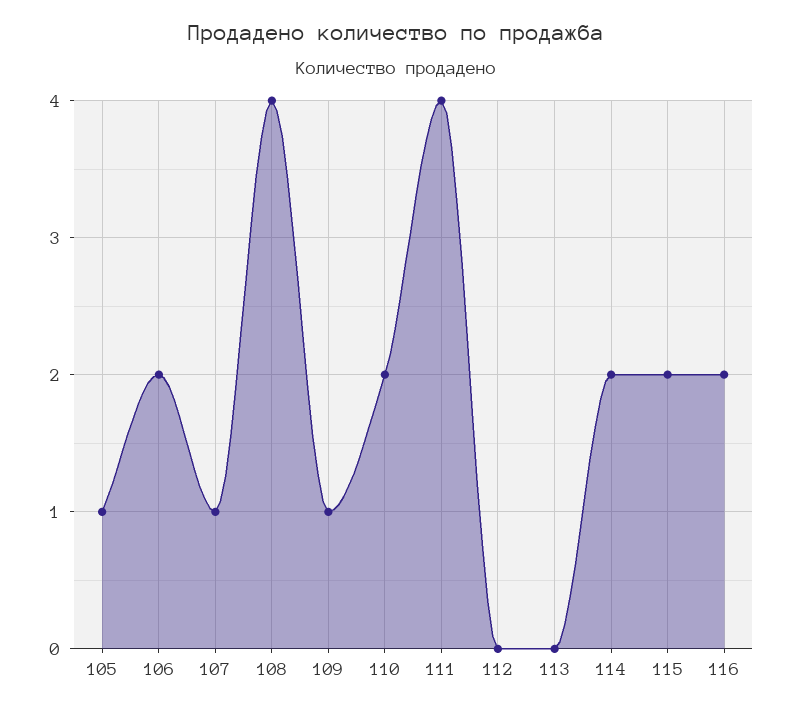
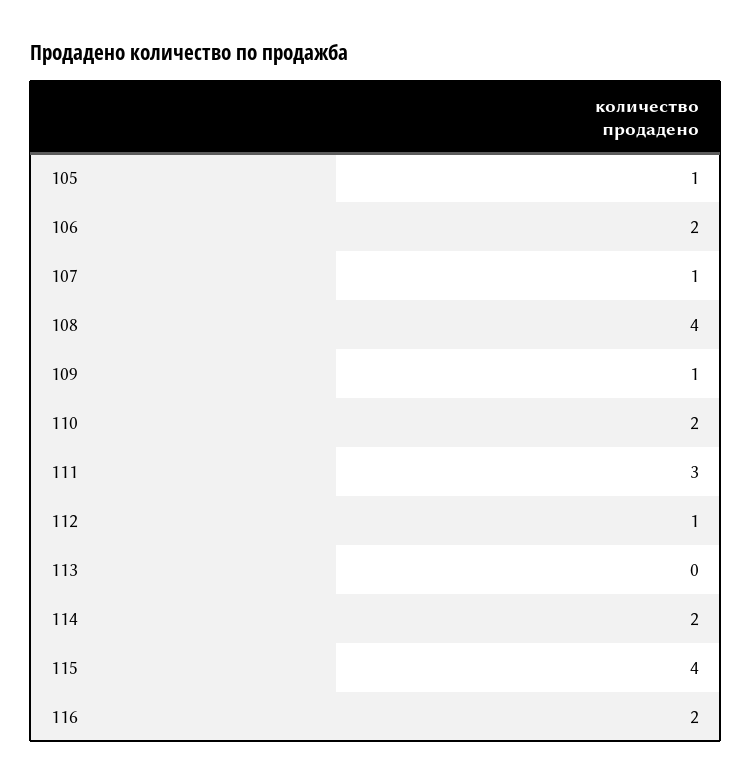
111: 4 -> 3
112: 0 -> 1
115: 2 -> 4

